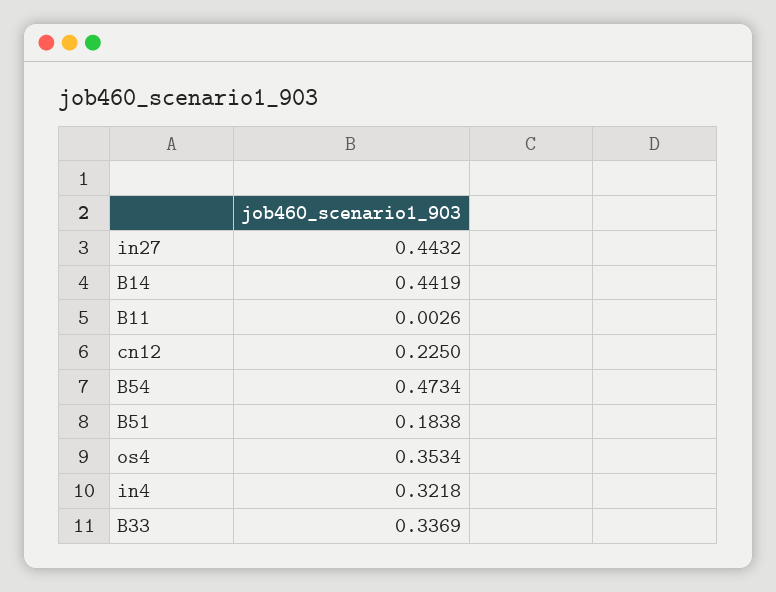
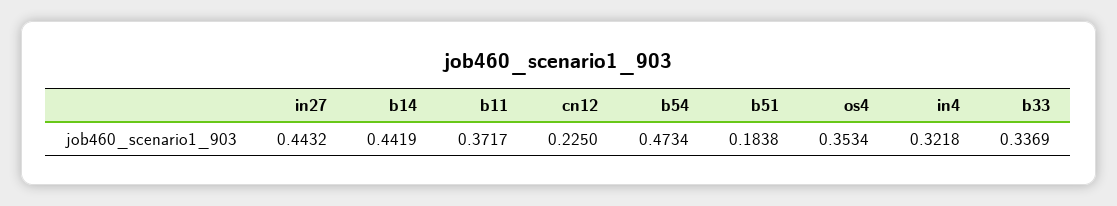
B11: 0.0026 -> 0.3717

